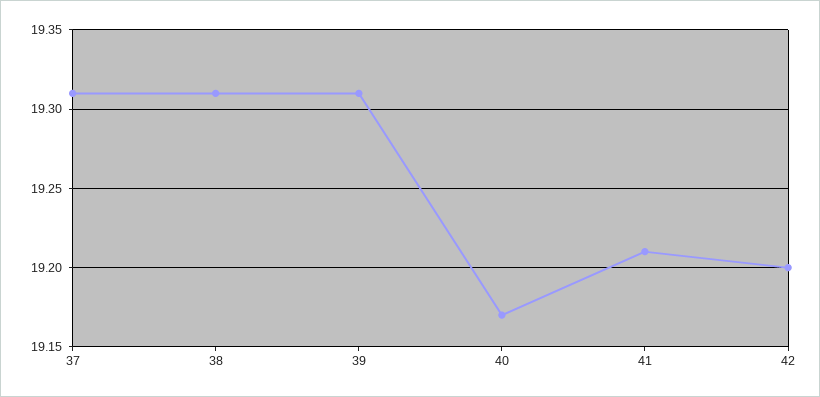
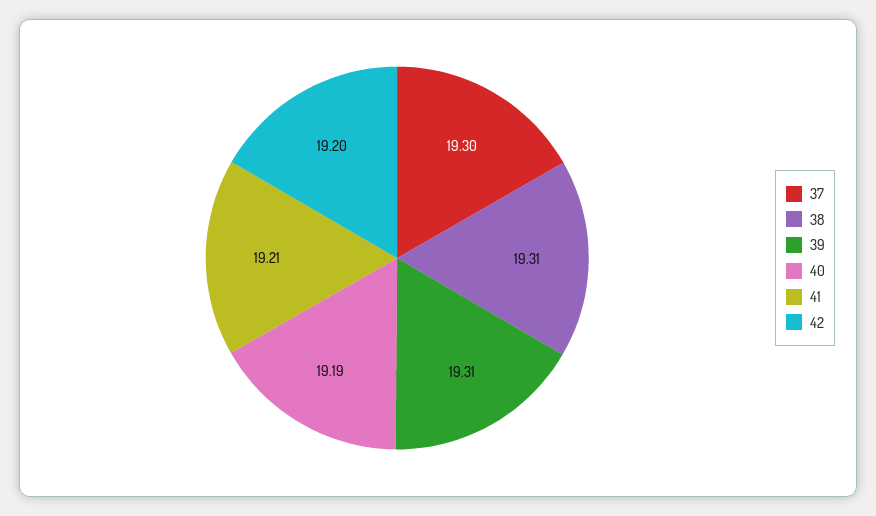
37: 19.31 -> 19.3
40: 19.17 -> 19.19

